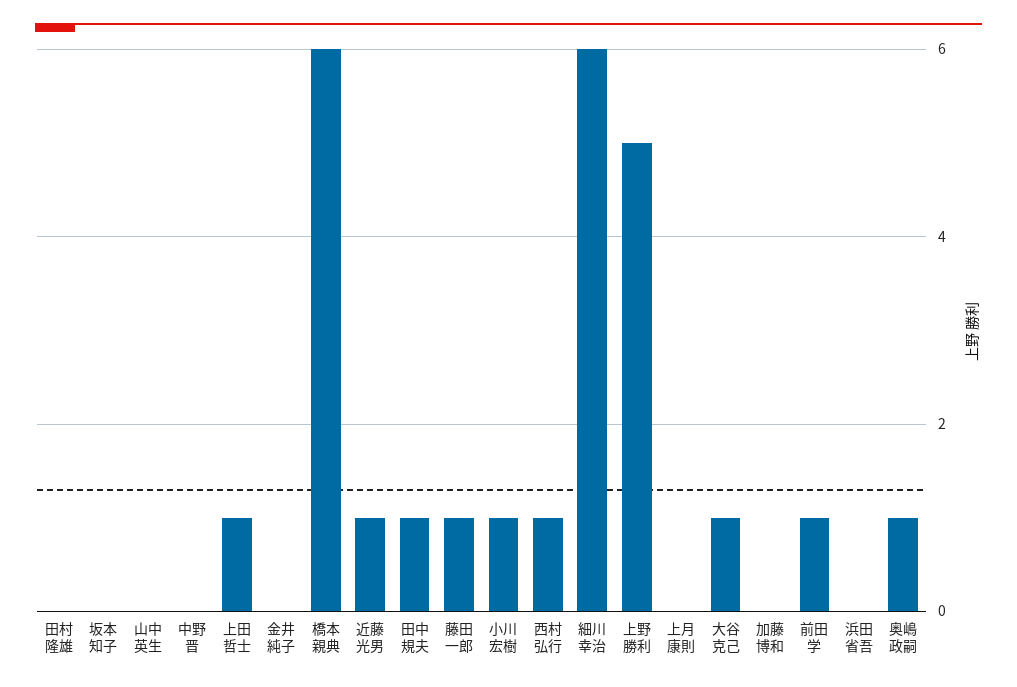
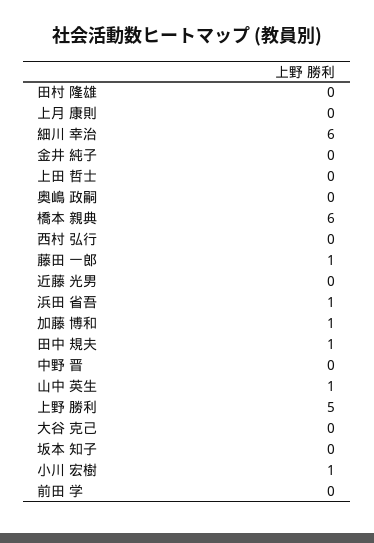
山中 英生: 0 -> 1
上田 哲士: 1 -> 0
近藤 光男: 1 -> 0
西村 弘行: 1 -> 0
大谷 克己: 1 -> 0
加藤 博和: 0 -> 1
前田 学: 1 -> 0
浜田 省吾: 0 -> 1
奥嶋 政嗣: 1 -> 0

